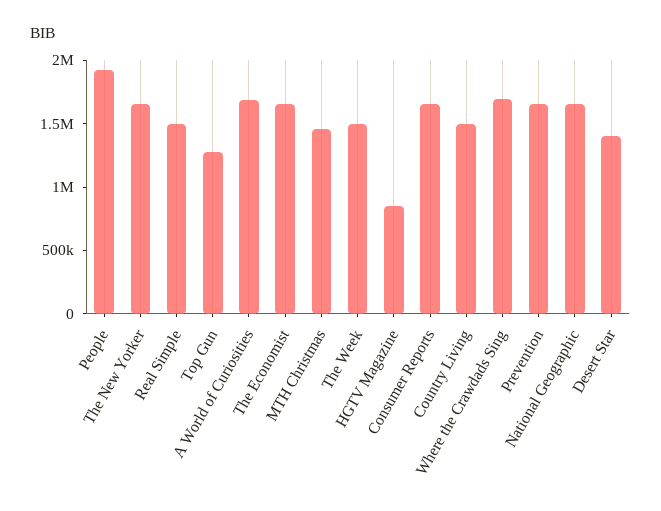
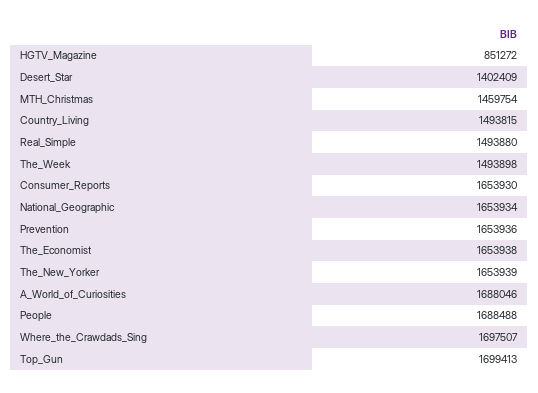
People: 1900000 -> 1688488
Top Gun: 1300000 -> 1699413

